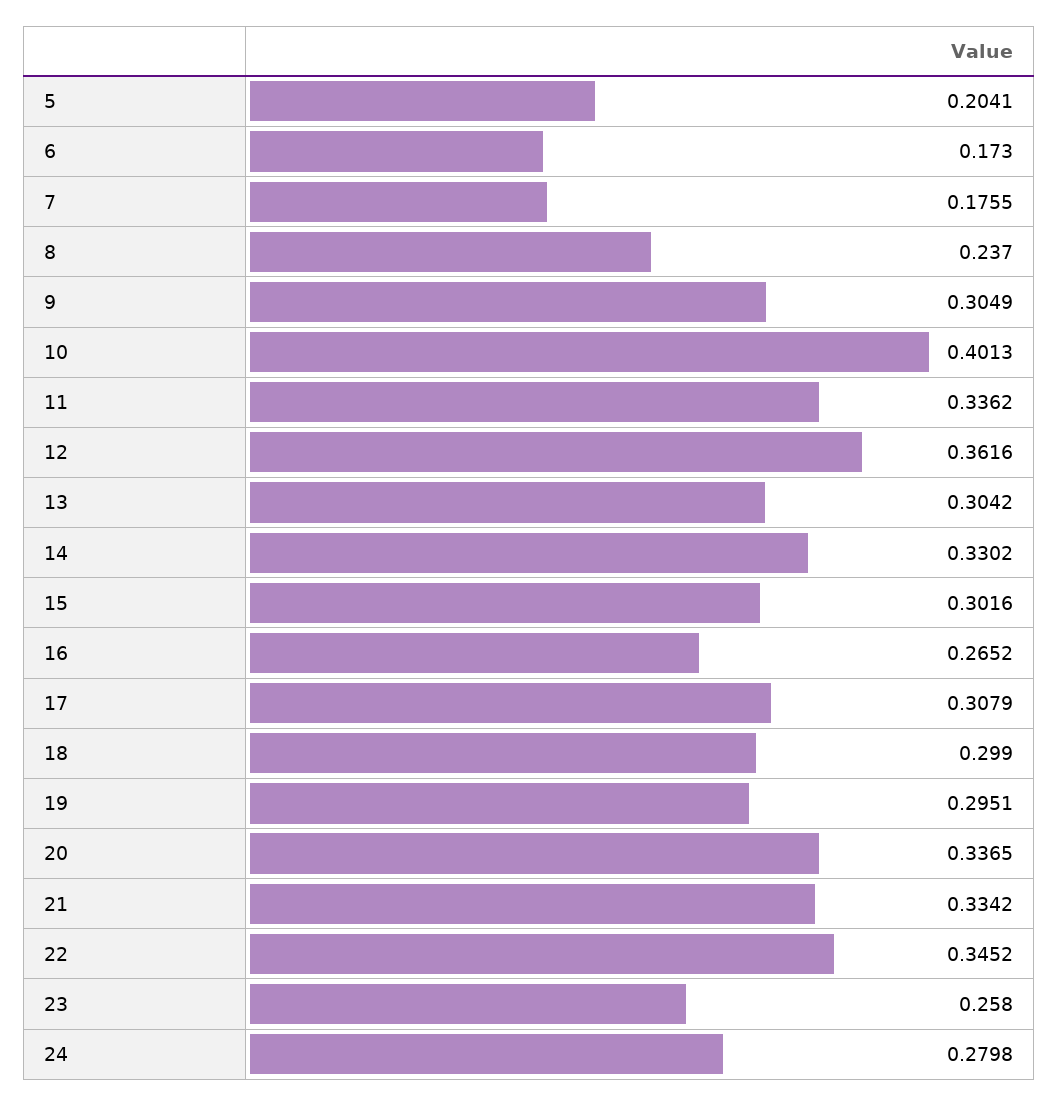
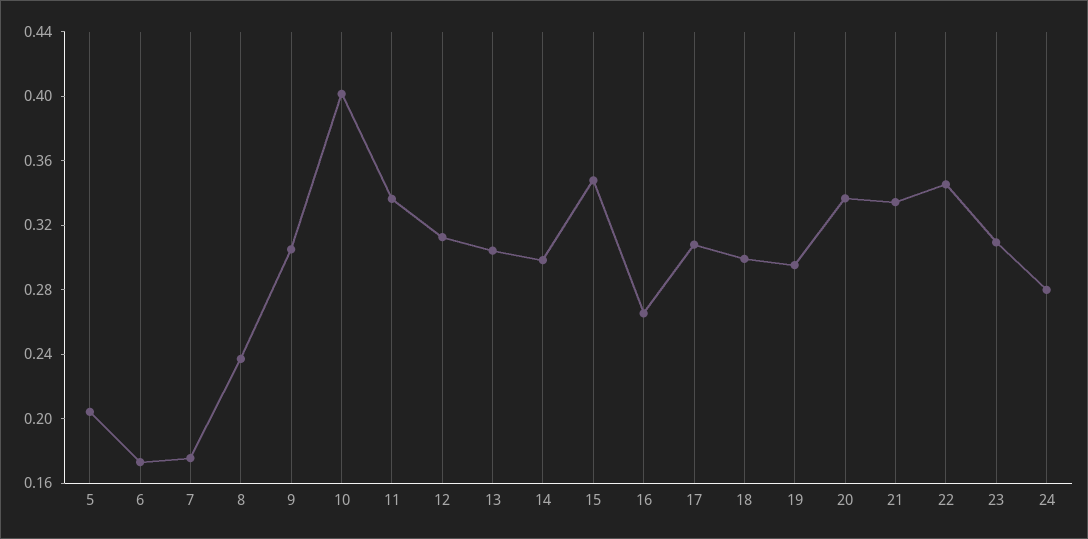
12: 0.3616 -> 0.31
14: 0.3302 -> 0.3
15: 0.3016 -> 0.35
23: 0.258 -> 0.31

